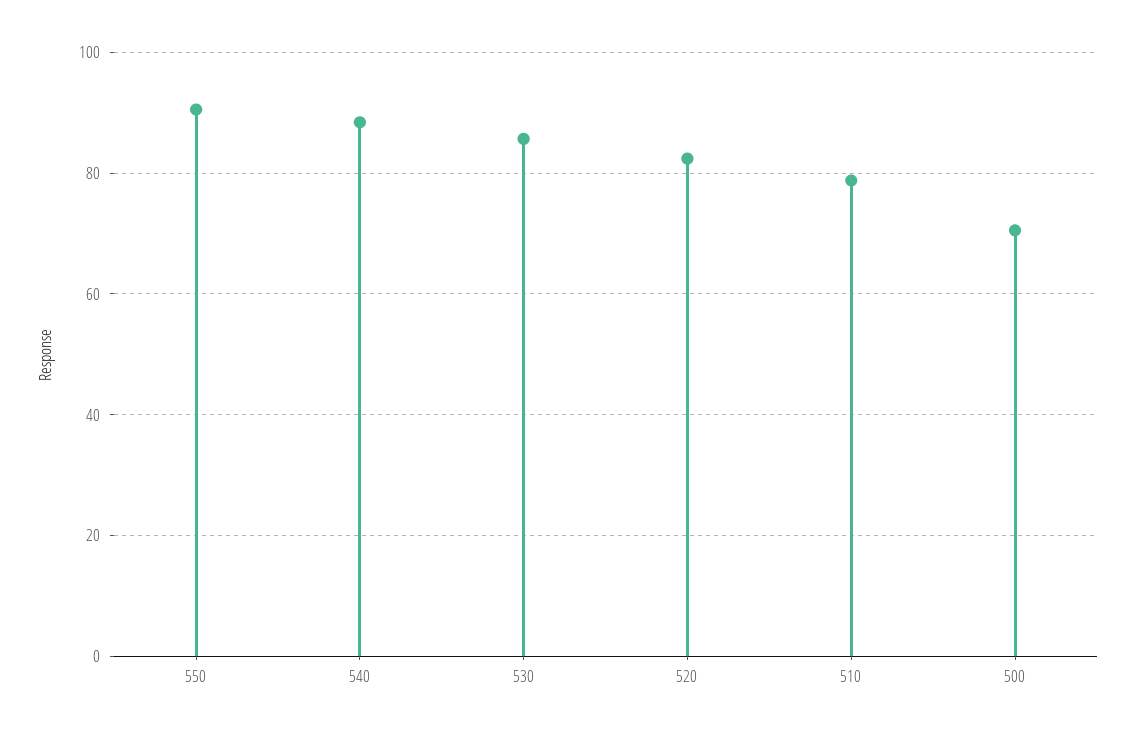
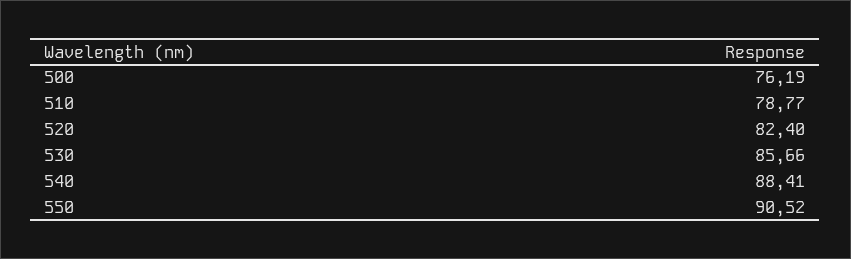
500: 70 -> 76.19

